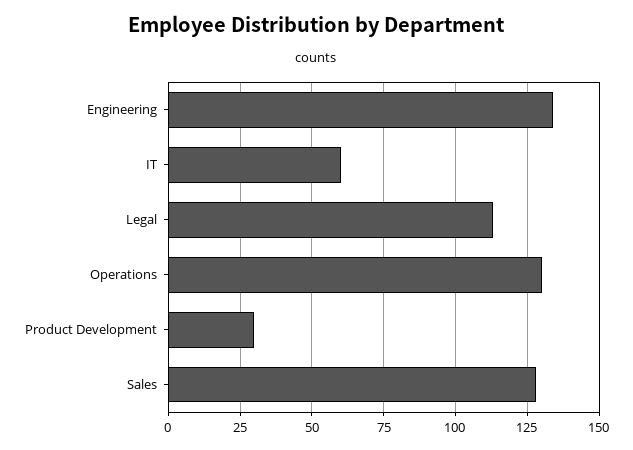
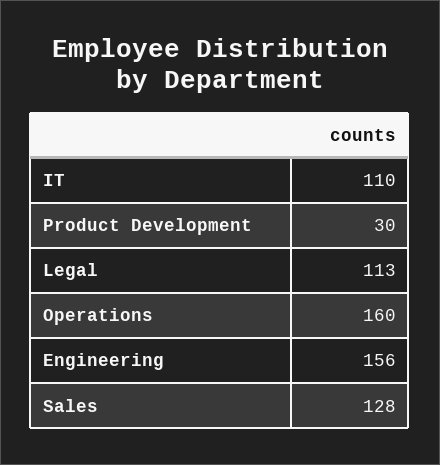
Engineering: 135 -> 156
IT: 60 -> 110
Operations: 130 -> 160

